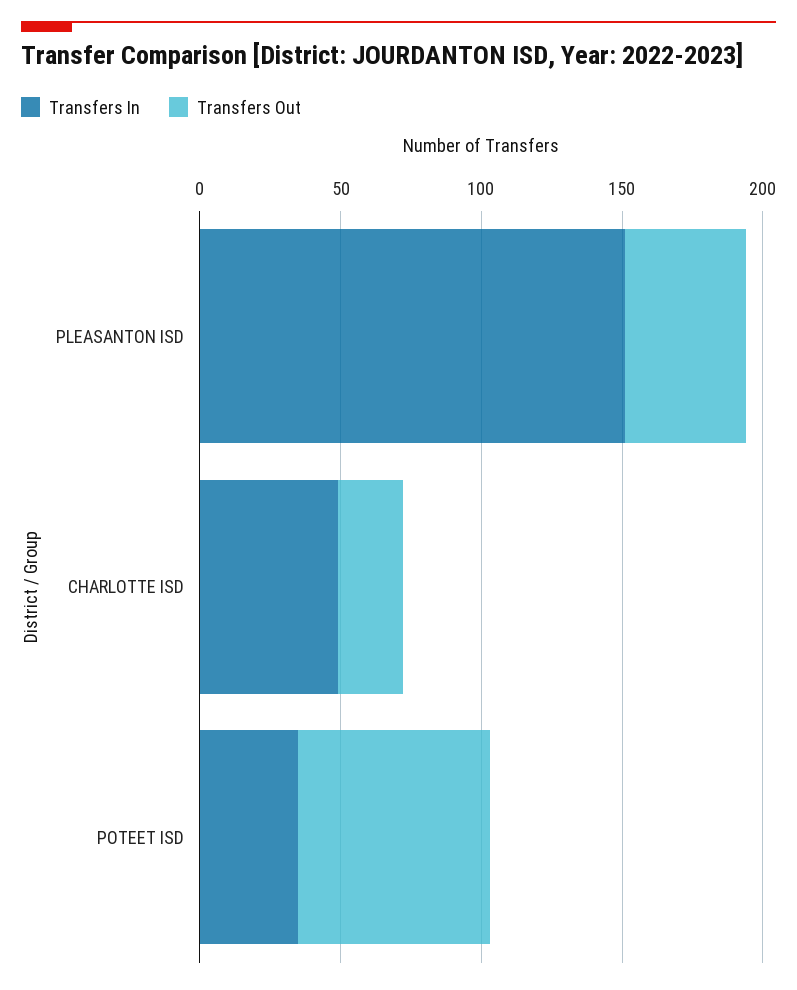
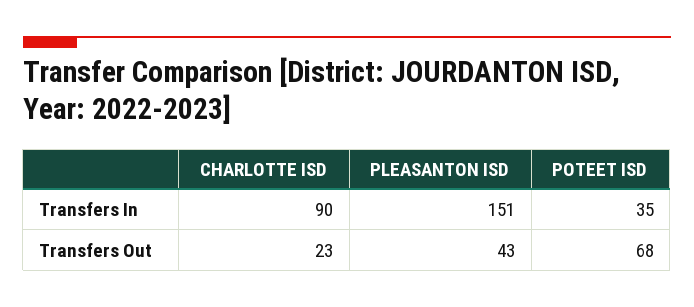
Transfers In, CHARLOTTE ISD: 50 -> 90

